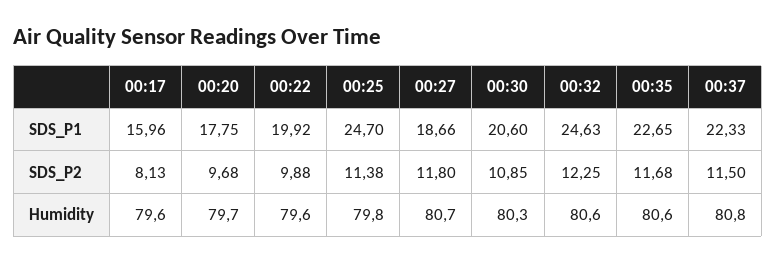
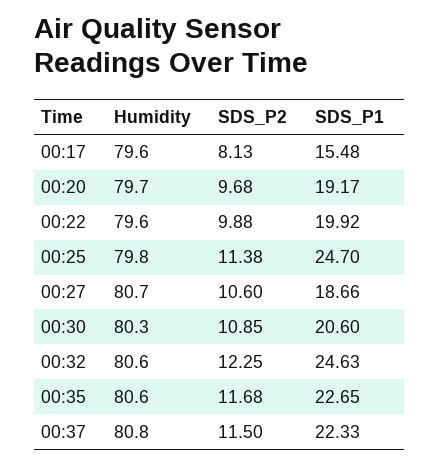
00:17, SDS_P1: 15.96 -> 15.48
00:20, SDS_P1: 17.75 -> 19.17
00:27, SDS_P2: 11.8 -> 10.6

